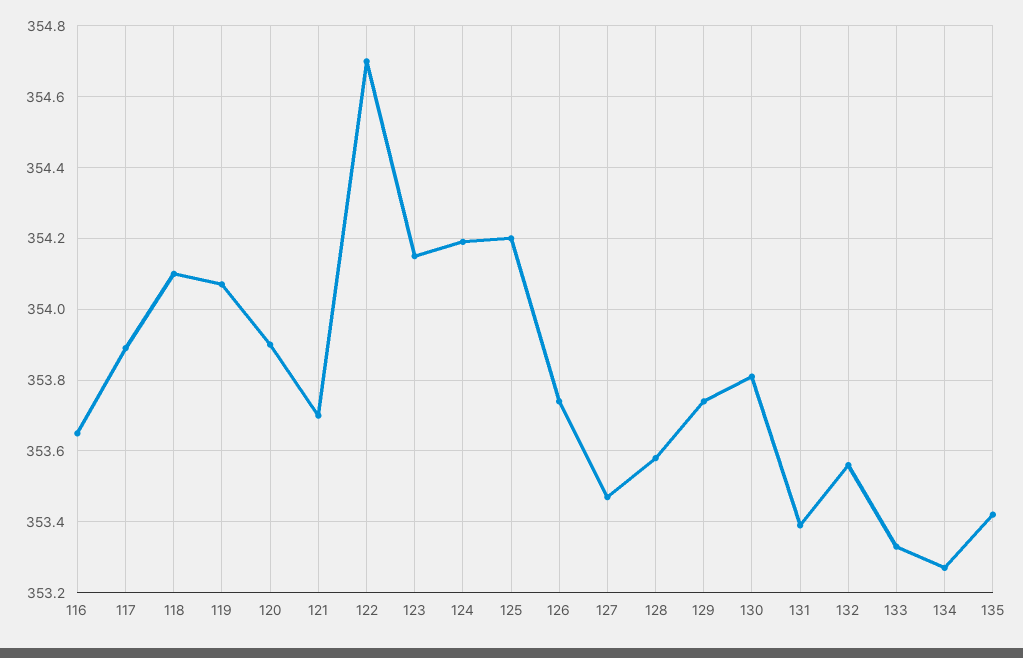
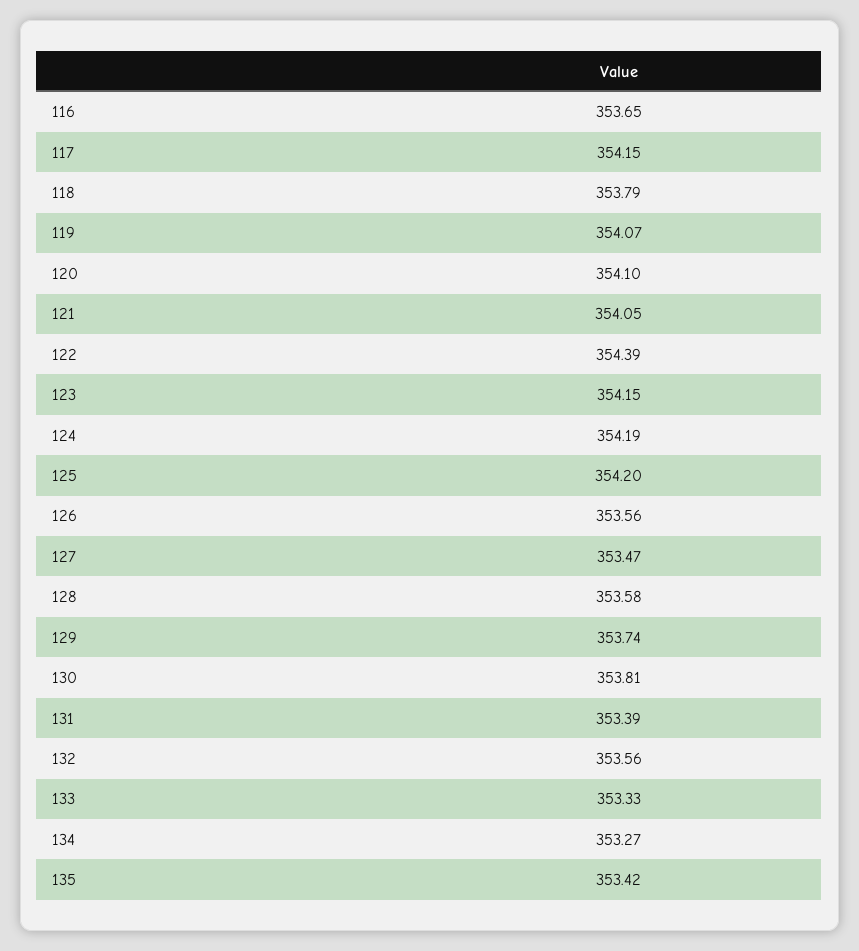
117: 353.9 -> 354.15
118: 354.1 -> 353.79
120: 353.9 -> 354.1
121: 353.7 -> 354.05
122: 354.7 -> 354.39
126: 353.75 -> 353.56

